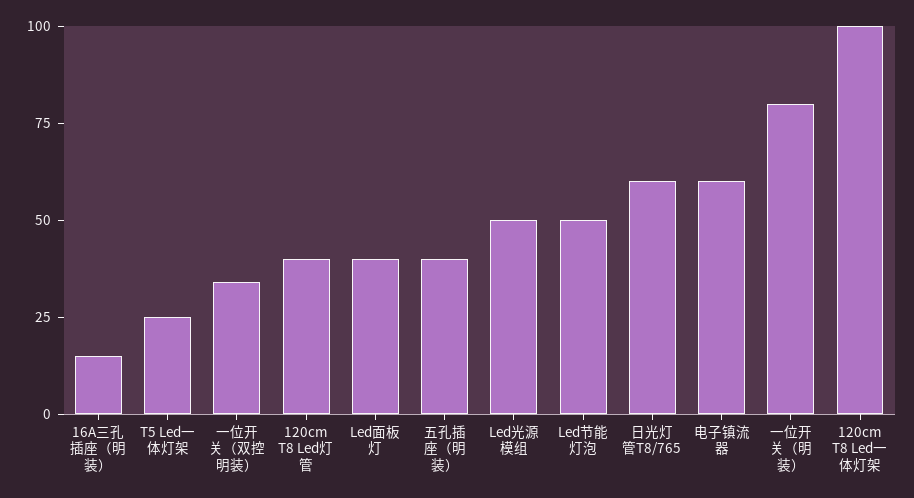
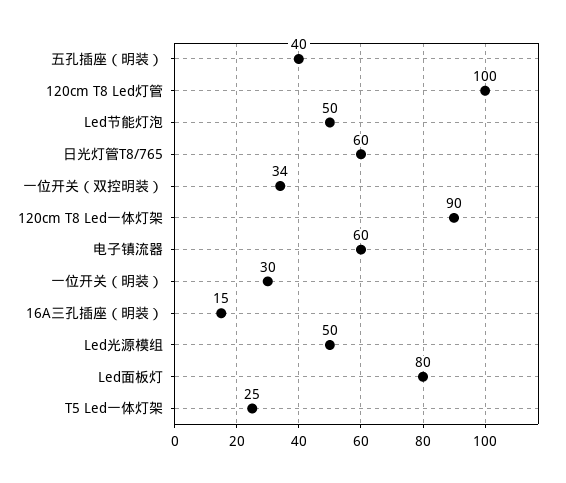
120cm T8 Led灯管: 40 -> 100
Led面板灯: 40 -> 80
一位开关（明装）: 80 -> 30
120cm T8 Led一体灯架: 100 -> 90

